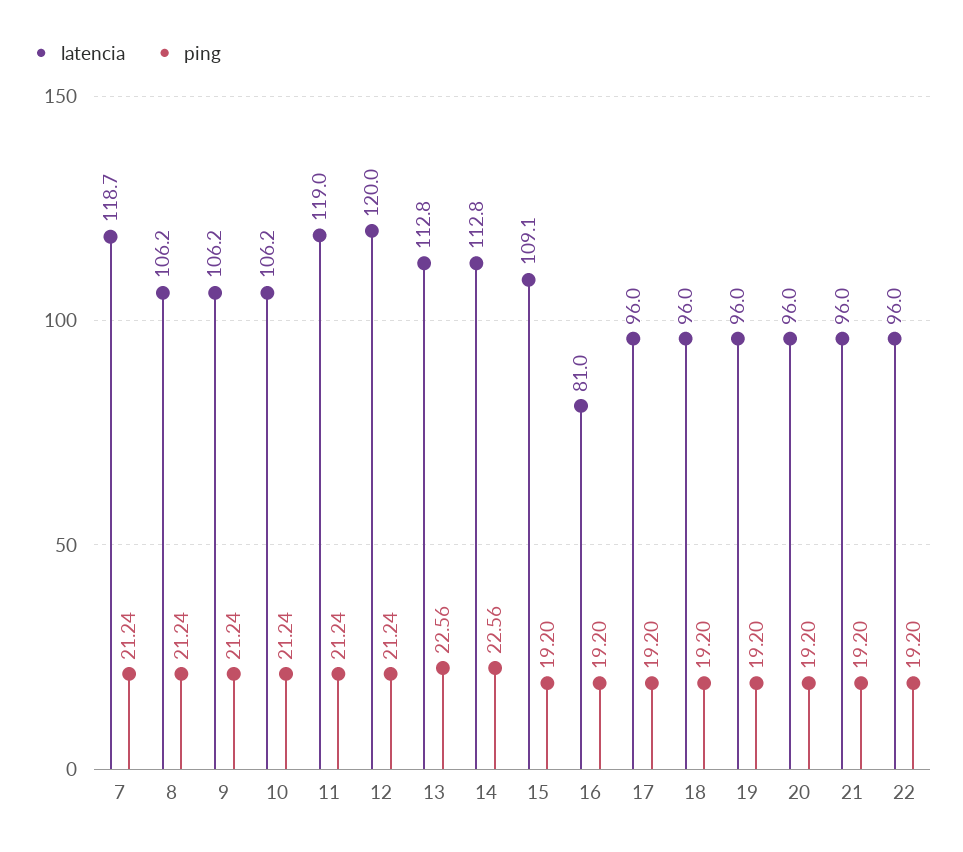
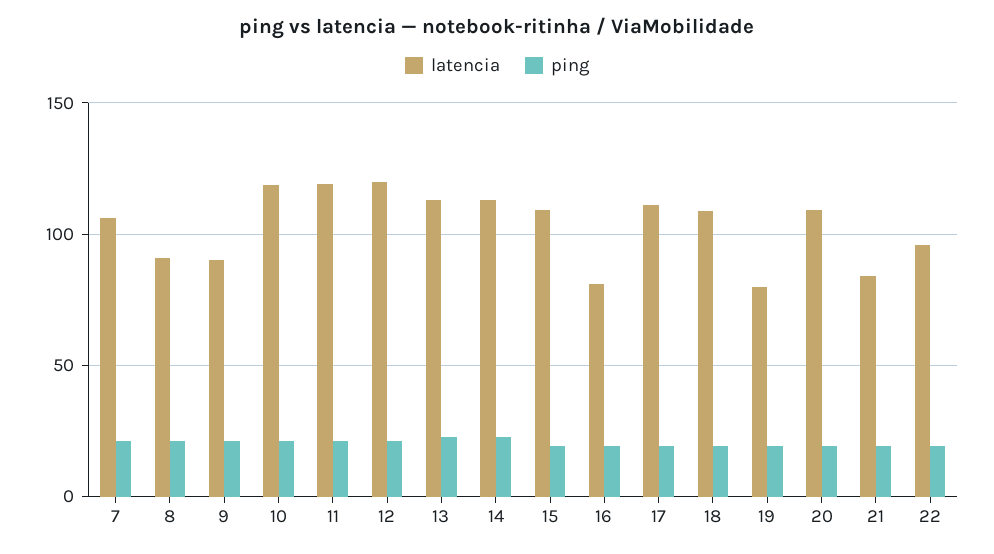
latencia, 7: 118.7 -> 105
latencia, 8: 106.2 -> 90
latencia, 9: 106.2 -> 90
latencia, 10: 106.2 -> 120
latencia, 17: 96 -> 110
latencia, 18: 96 -> 110
latencia, 19: 96 -> 80
latencia, 20: 96 -> 110
latencia, 21: 96 -> 85

